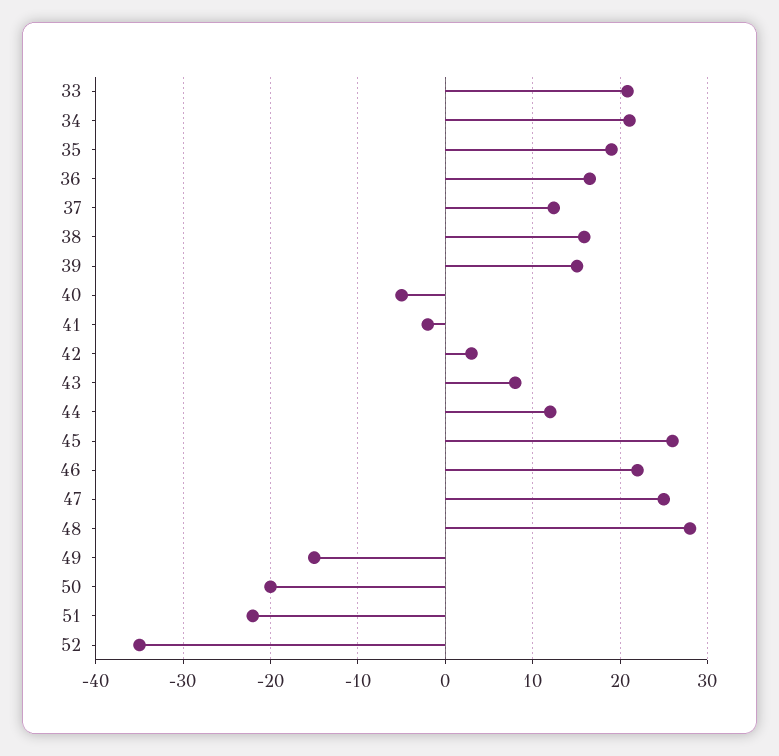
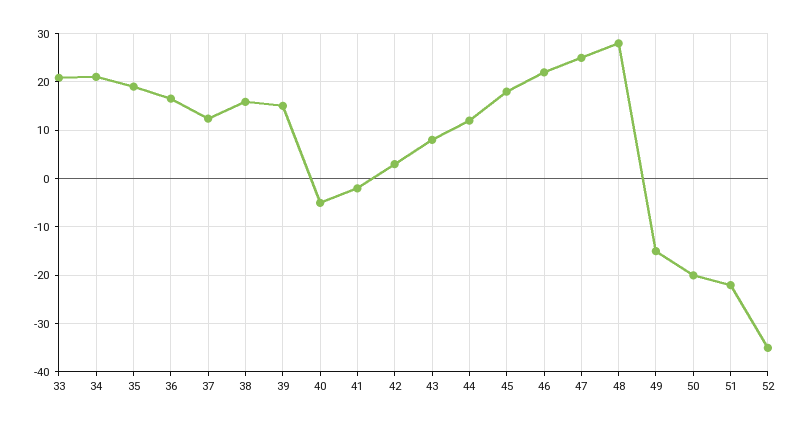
45: 26 -> 18

